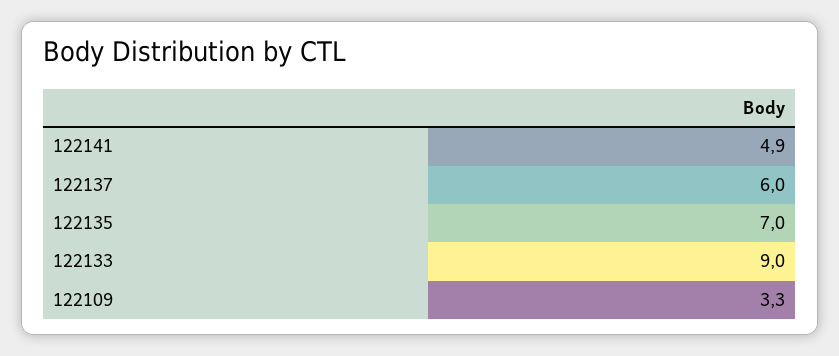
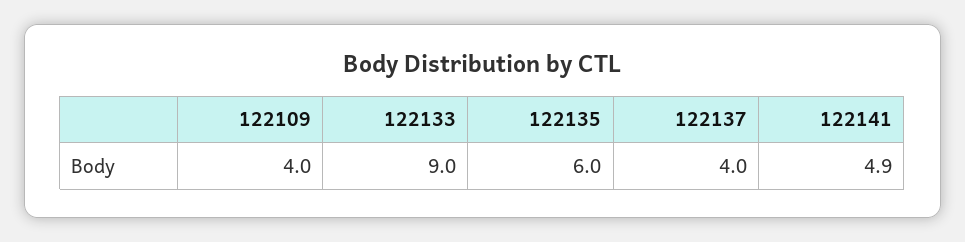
122137: 6 -> 4
122135: 7 -> 6
122109: 3.3 -> 4

